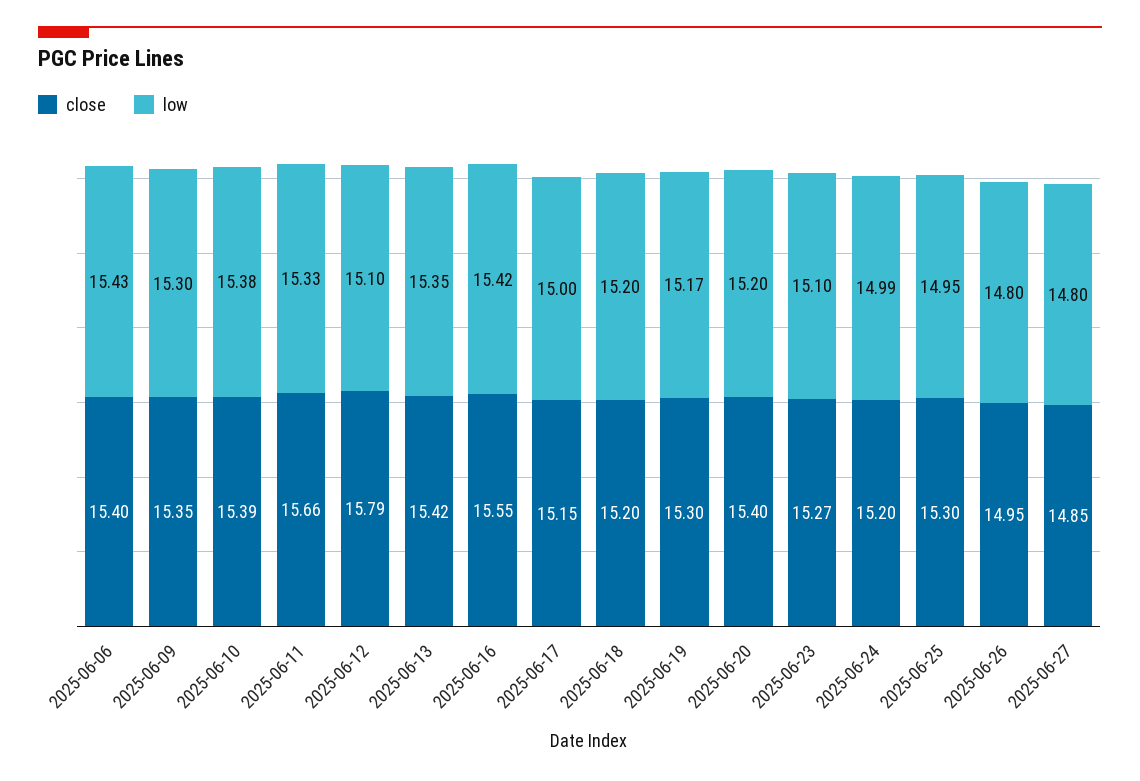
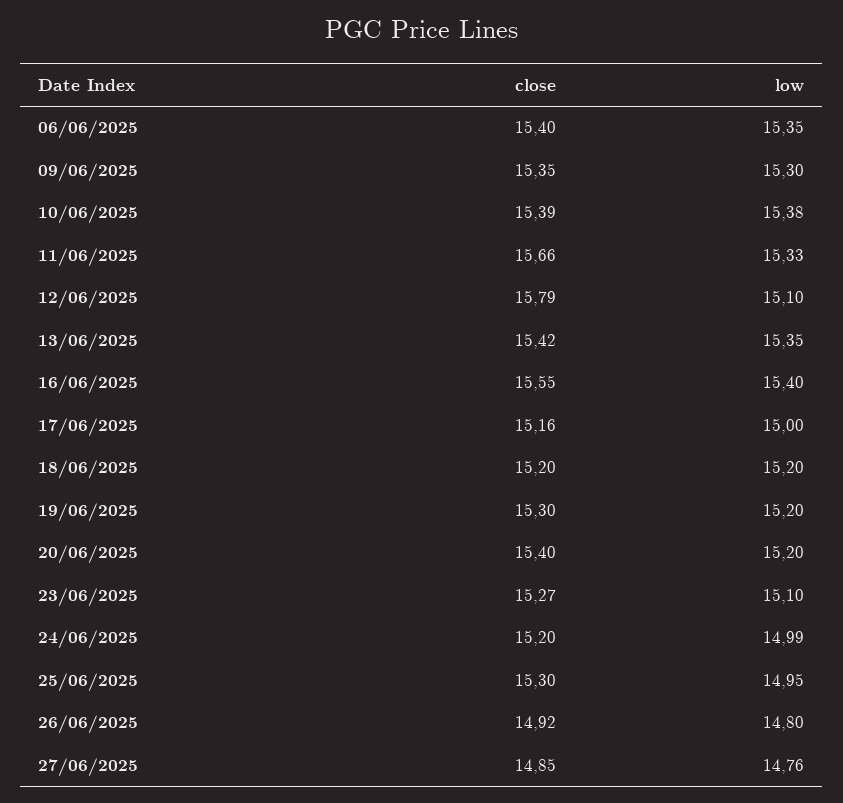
low, 2025-06-06: 15.43 -> 15.35
low, 2025-06-16: 15.42 -> 15.4
close, 2025-06-17: 15.15 -> 15.16
low, 2025-06-19: 15.17 -> 15.2
close, 2025-06-26: 14.95 -> 14.92
low, 2025-06-27: 14.8 -> 14.76

